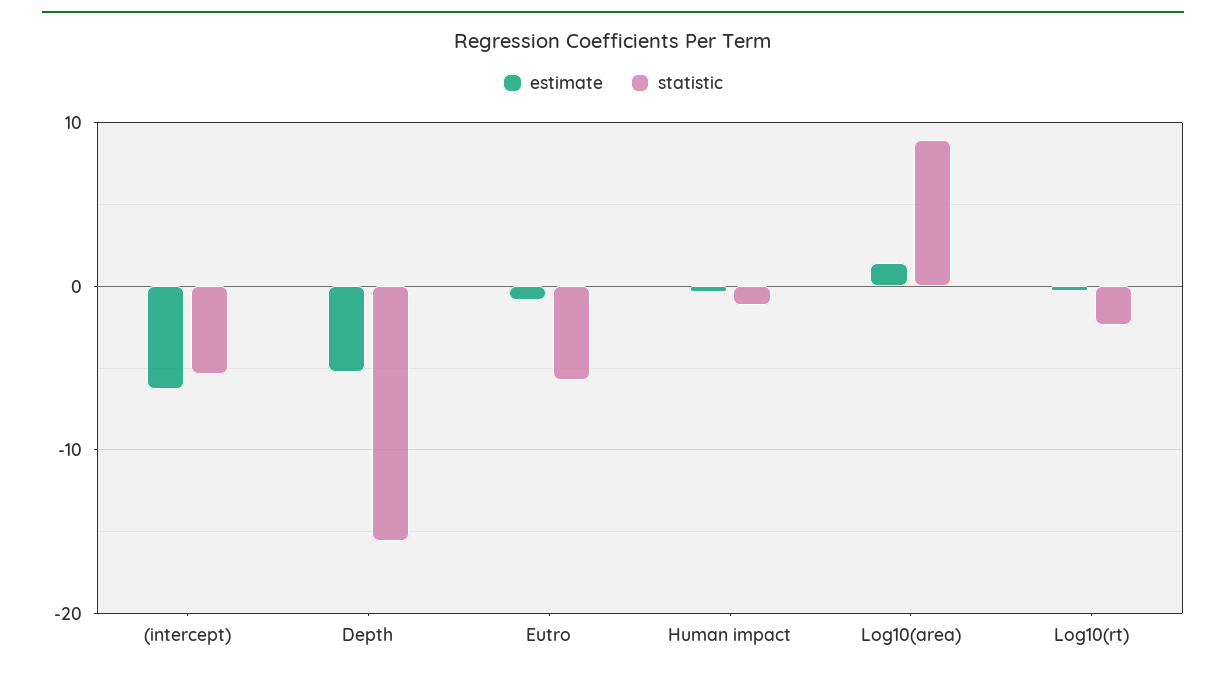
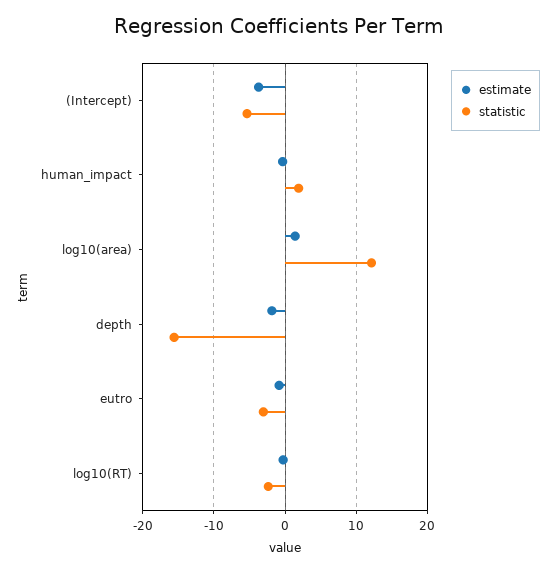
estimate, (intercept): -6 -> -4
estimate, Depth: -5 -> -2
statistic, Eutro: -6 -> -3
statistic, Human impact: -1 -> 2
statistic, Log10(area): 9 -> 12

